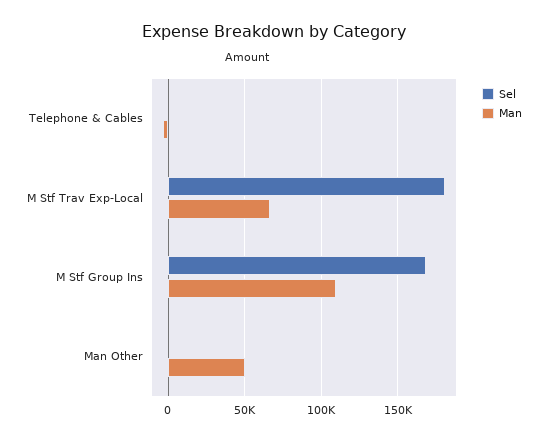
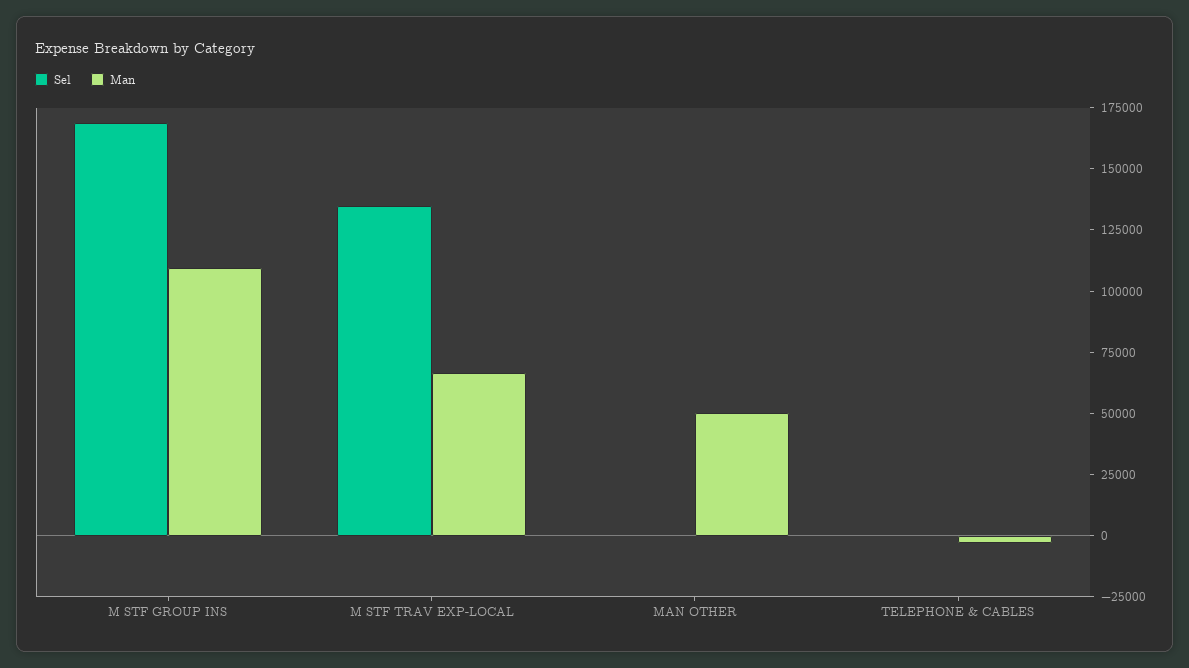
Sel, M Stf Trav Exp-Local: 180000 -> 135000

